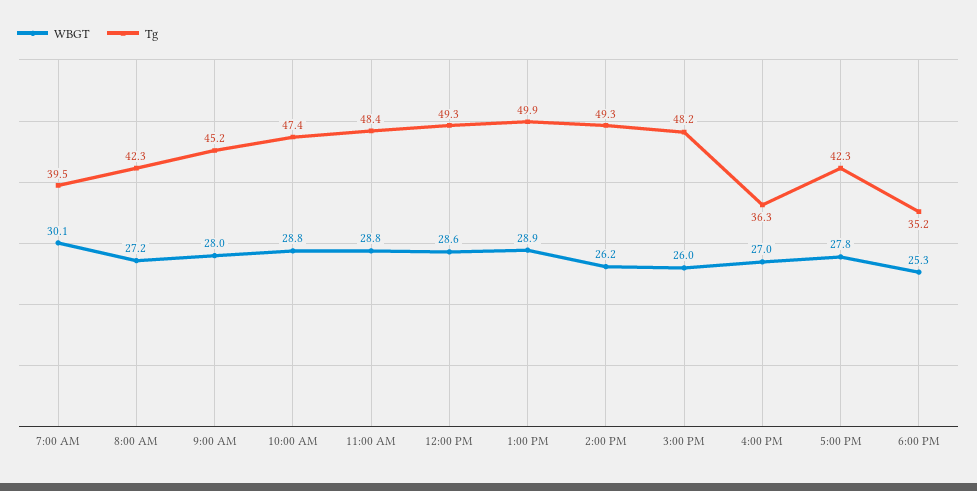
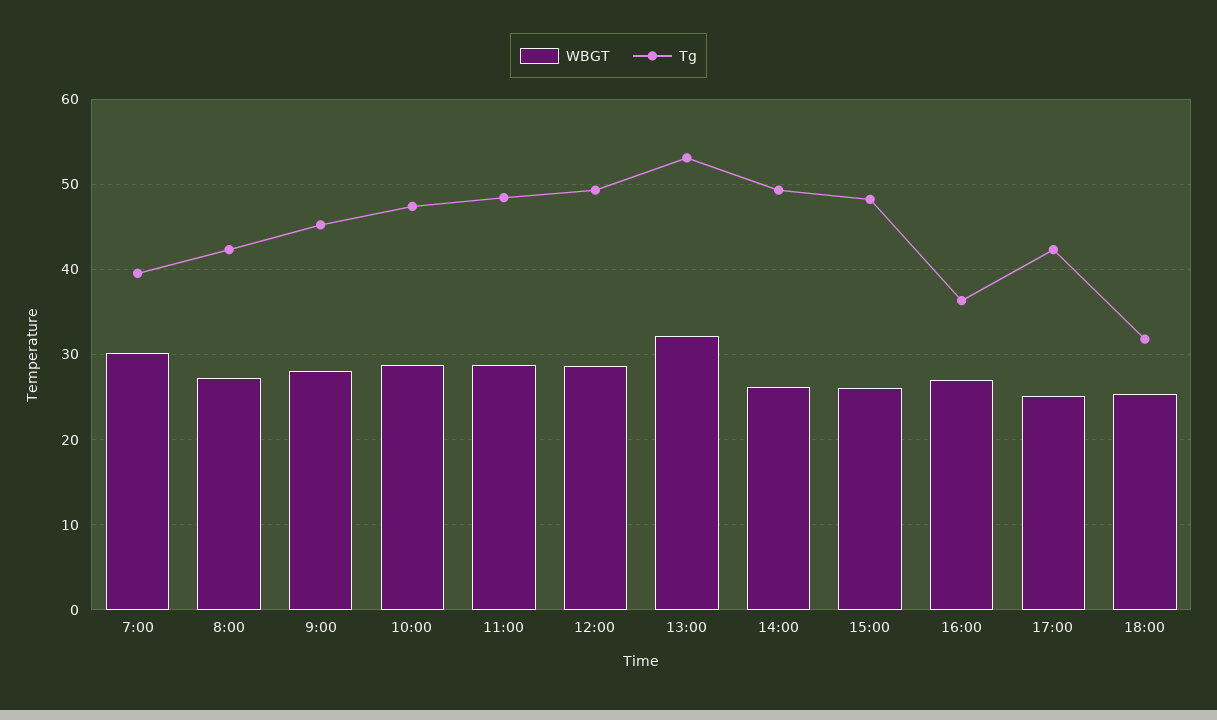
WBGT, 1:00 PM: 28.9 -> 32
Tg, 1:00 PM: 49.9 -> 53
WBGT, 5:00 PM: 27.8 -> 25
Tg, 6:00 PM: 35.2 -> 32

